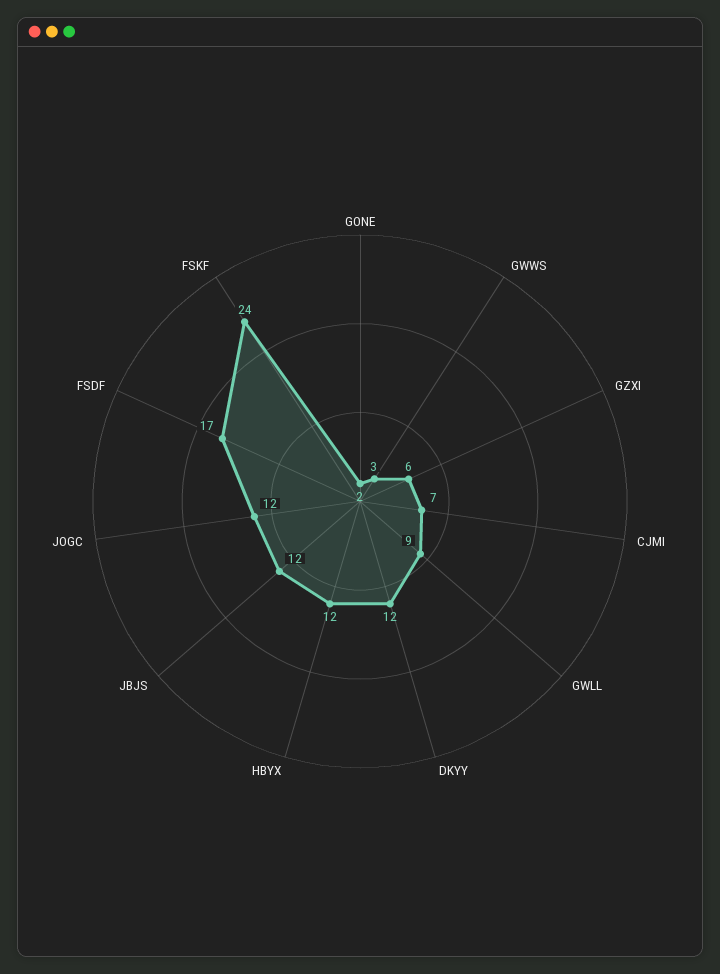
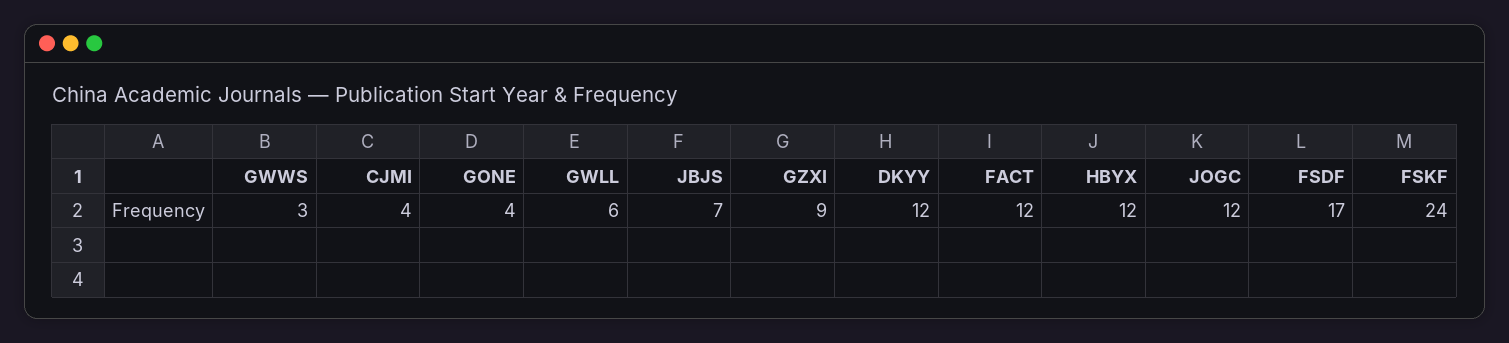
GONE: 2 -> 4
GZXI: 6 -> 9
CJMI: 7 -> 4
GWLL: 9 -> 6
JBJS: 12 -> 7
FACT: none -> 12

